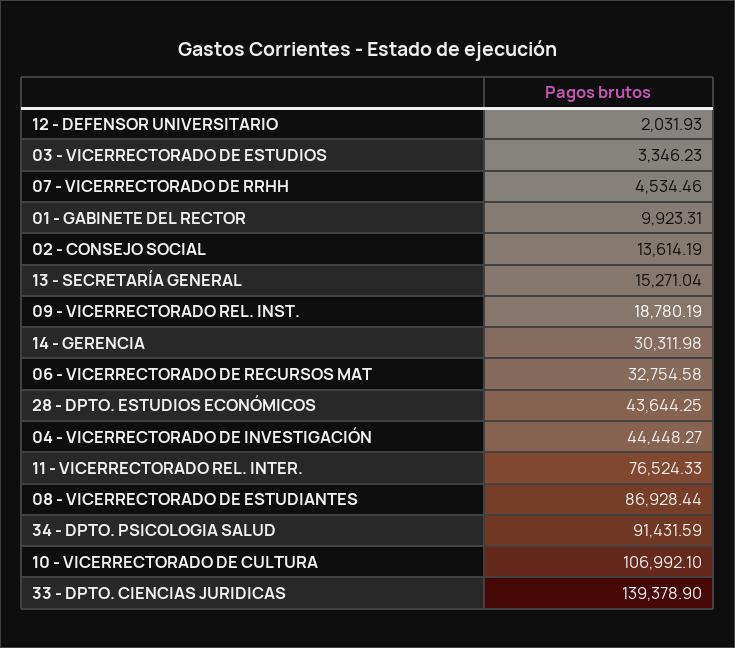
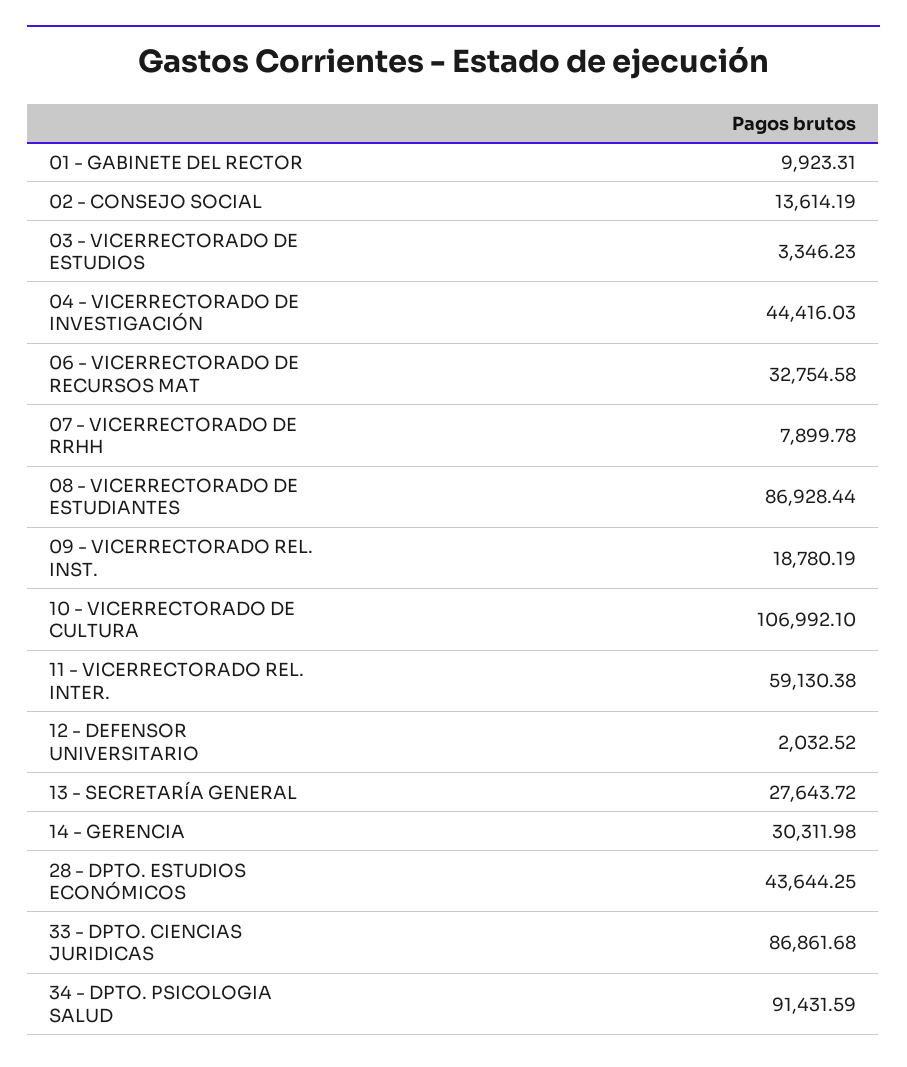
12 - DEFENSOR UNIVERSITARIO: 2031.93 -> 2032.52
07 - VICERRECTORADO DE RRHH: 4534.46 -> 7899.78
13 - SECRETARÍA GENERAL: 15271.04 -> 27643.72
04 - VICERRECTORADO DE INVESTIGACIÓN: 44448.27 -> 44416.03
11 - VICERRECTORADO REL. INTER.: 76524.33 -> 59130.38
33 - DPTO. CIENCIAS JURIDICAS: 139378.9 -> 86861.68

